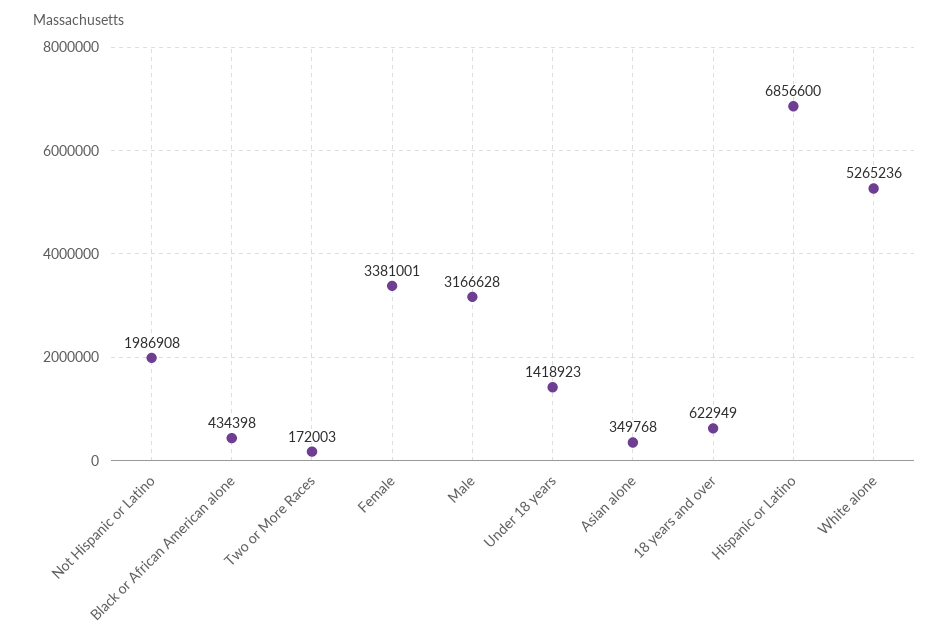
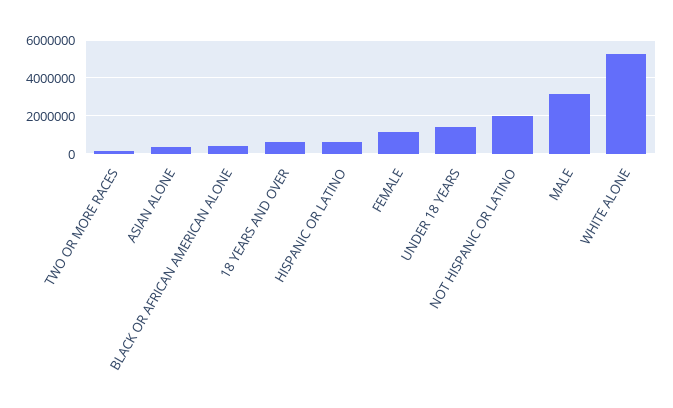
Female: 3381001 -> 1000000
Hispanic or Latino: 6856600 -> 500000

